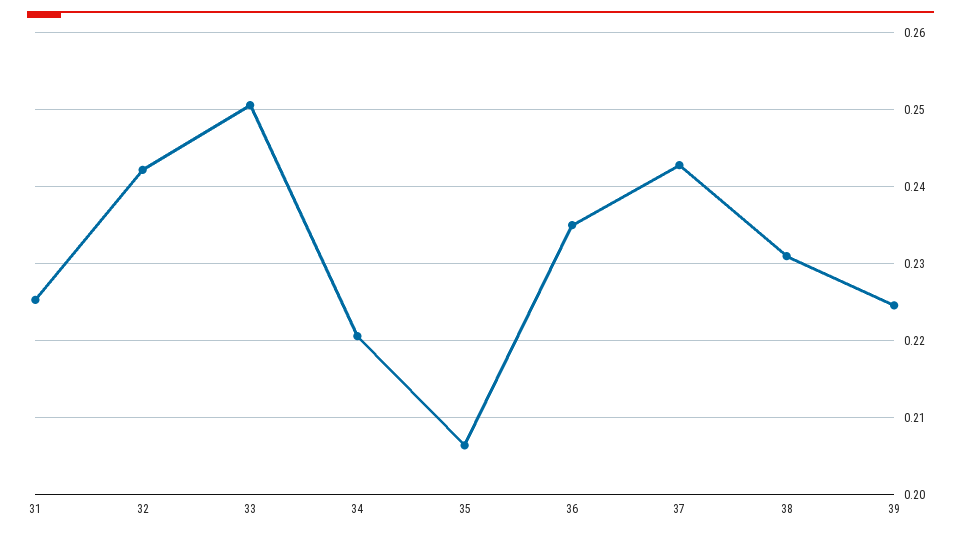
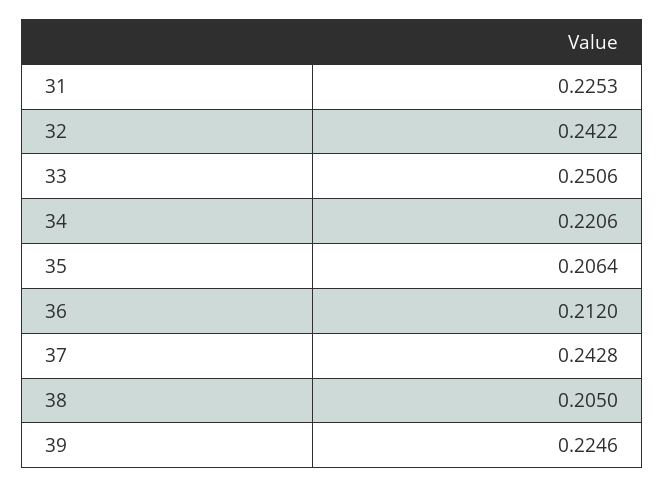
36: 0.235 -> 0.212
38: 0.231 -> 0.205

